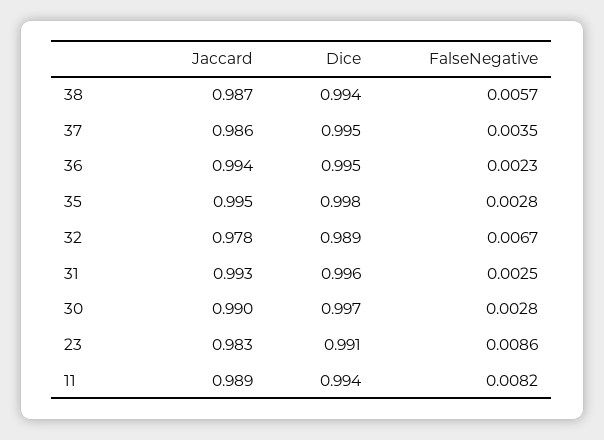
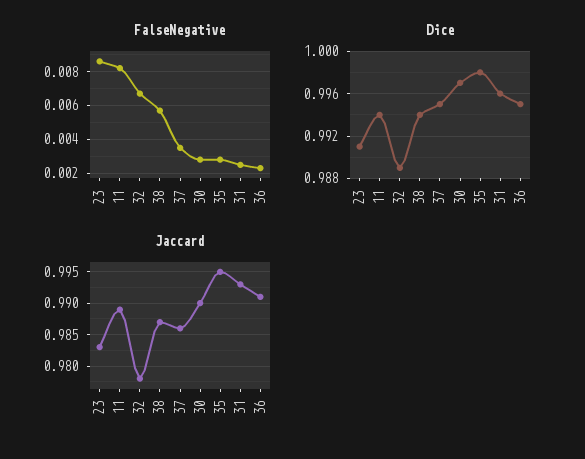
Jaccard, 36: 0.994 -> 0.991

